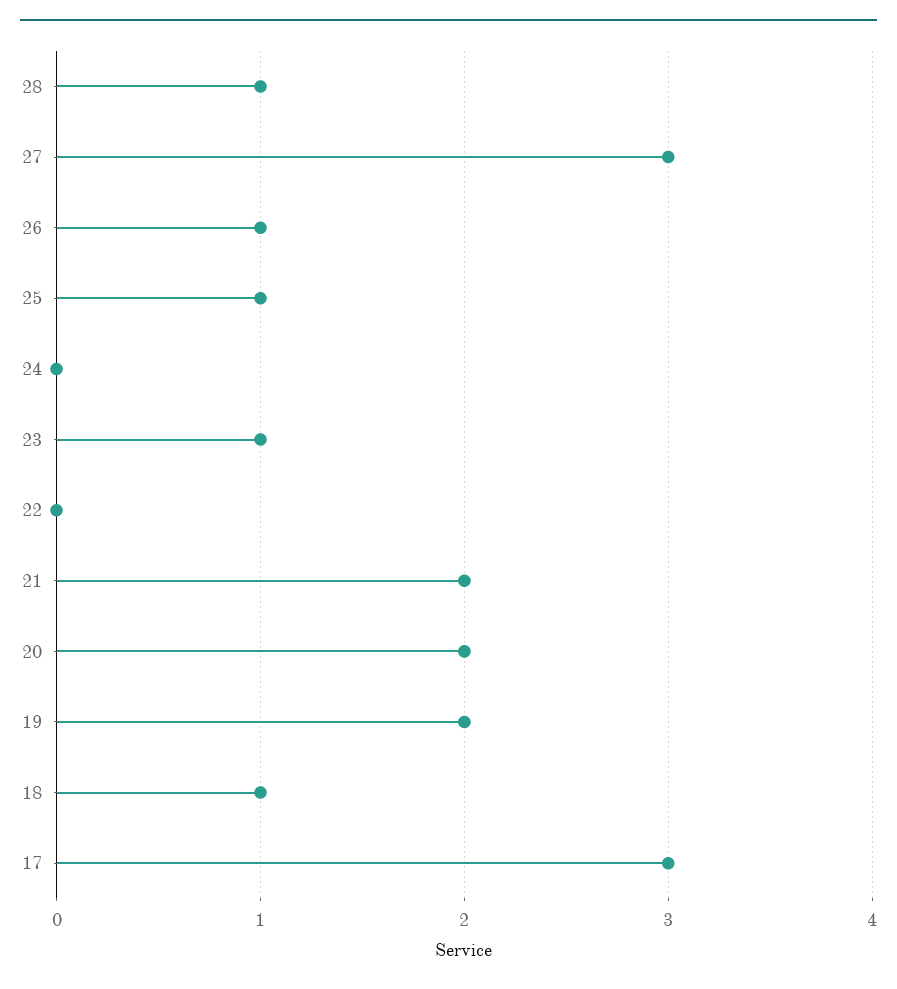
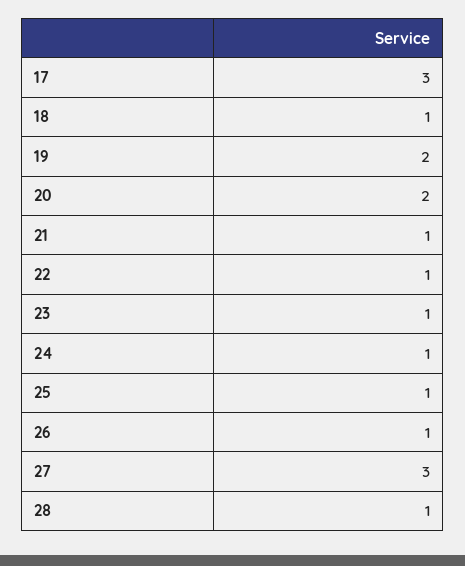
24: 0 -> 1
22: 0 -> 1
21: 2 -> 1

